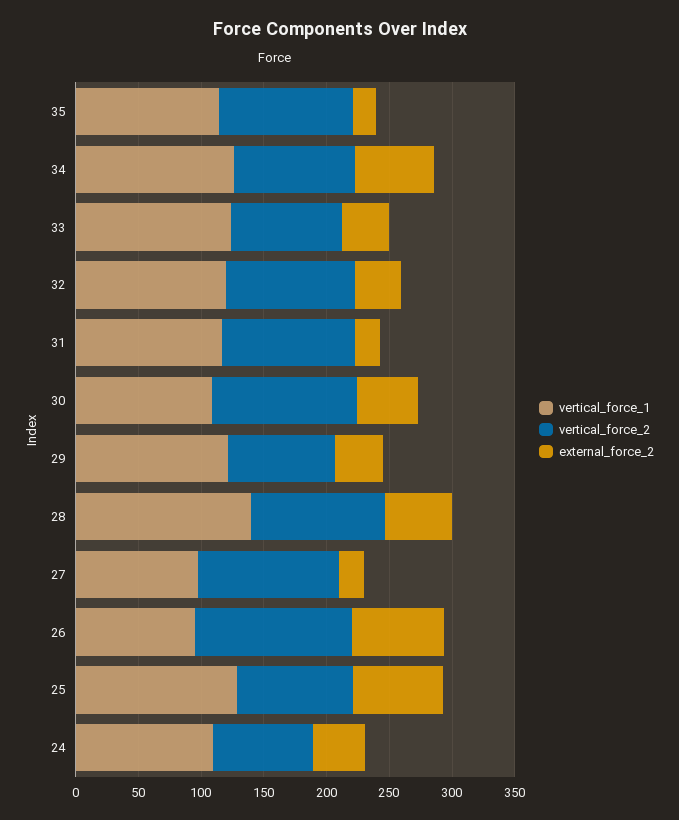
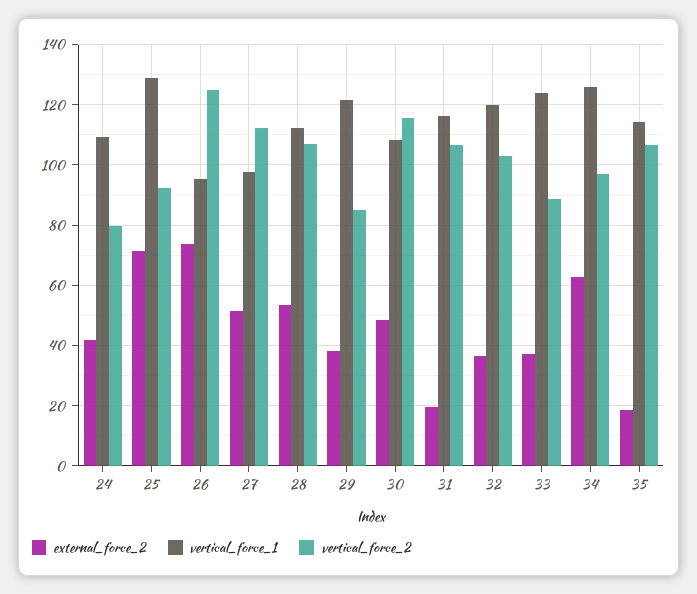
vertical_force_1, 28: 140 -> 112
external_force_2, 27: 20 -> 52

